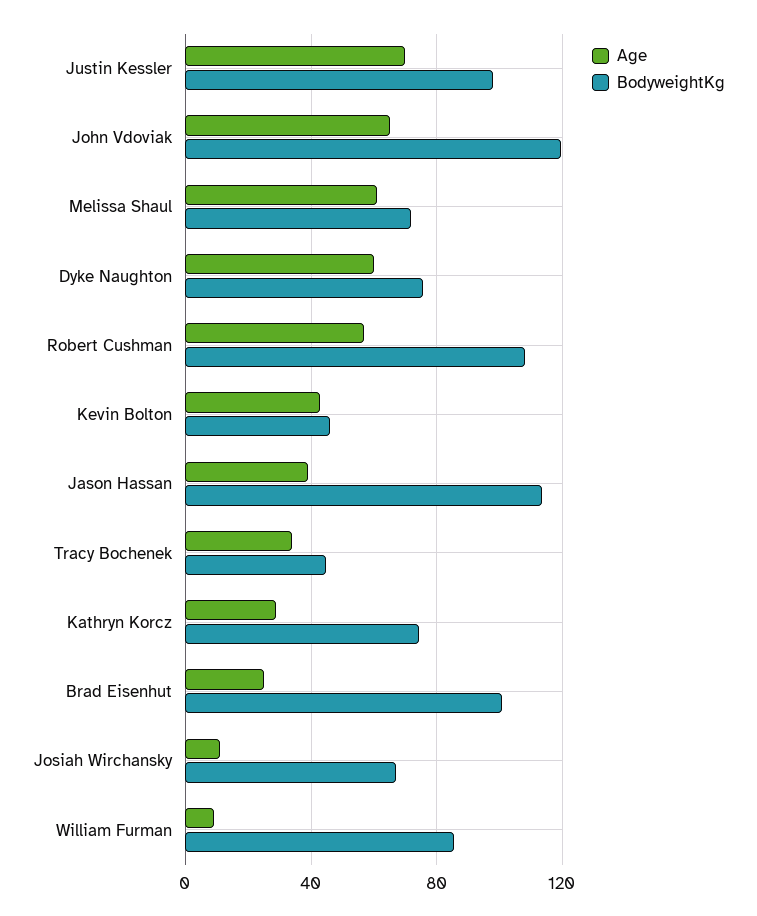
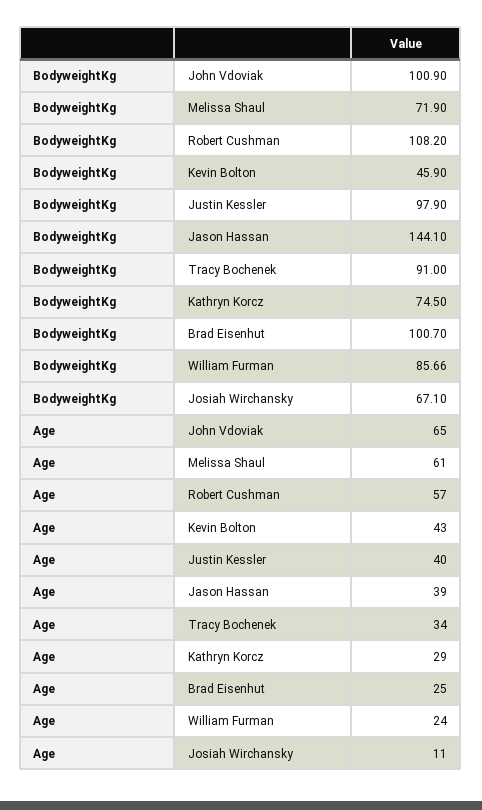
Age, Justin Kessler: 70 -> 40
BodyweightKg, John Vdoviak: 120 -> 100.9
Age, Dyke Naughton: 60 -> none
BodyweightKg, Dyke Naughton: 75 -> none
BodyweightKg, Jason Hassan: 115 -> 144.1
BodyweightKg, Tracy Bochenek: 45 -> 91
Age, William Furman: 10 -> 24

